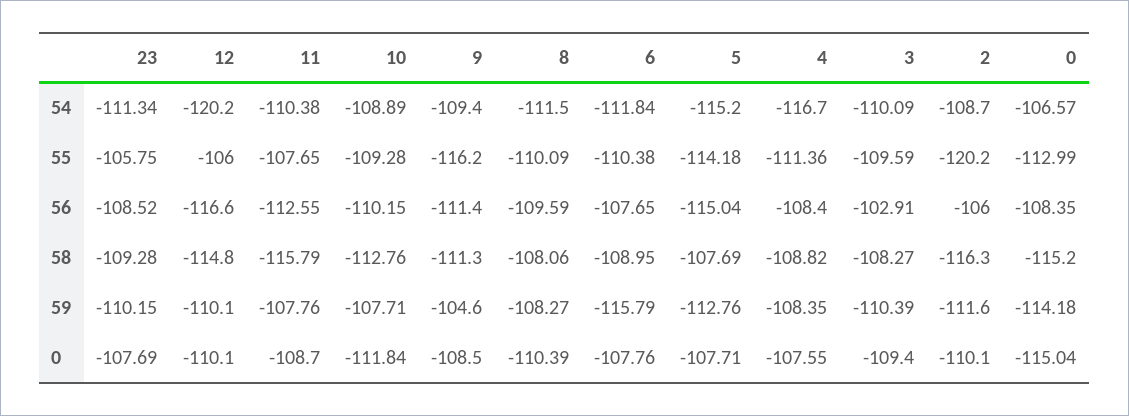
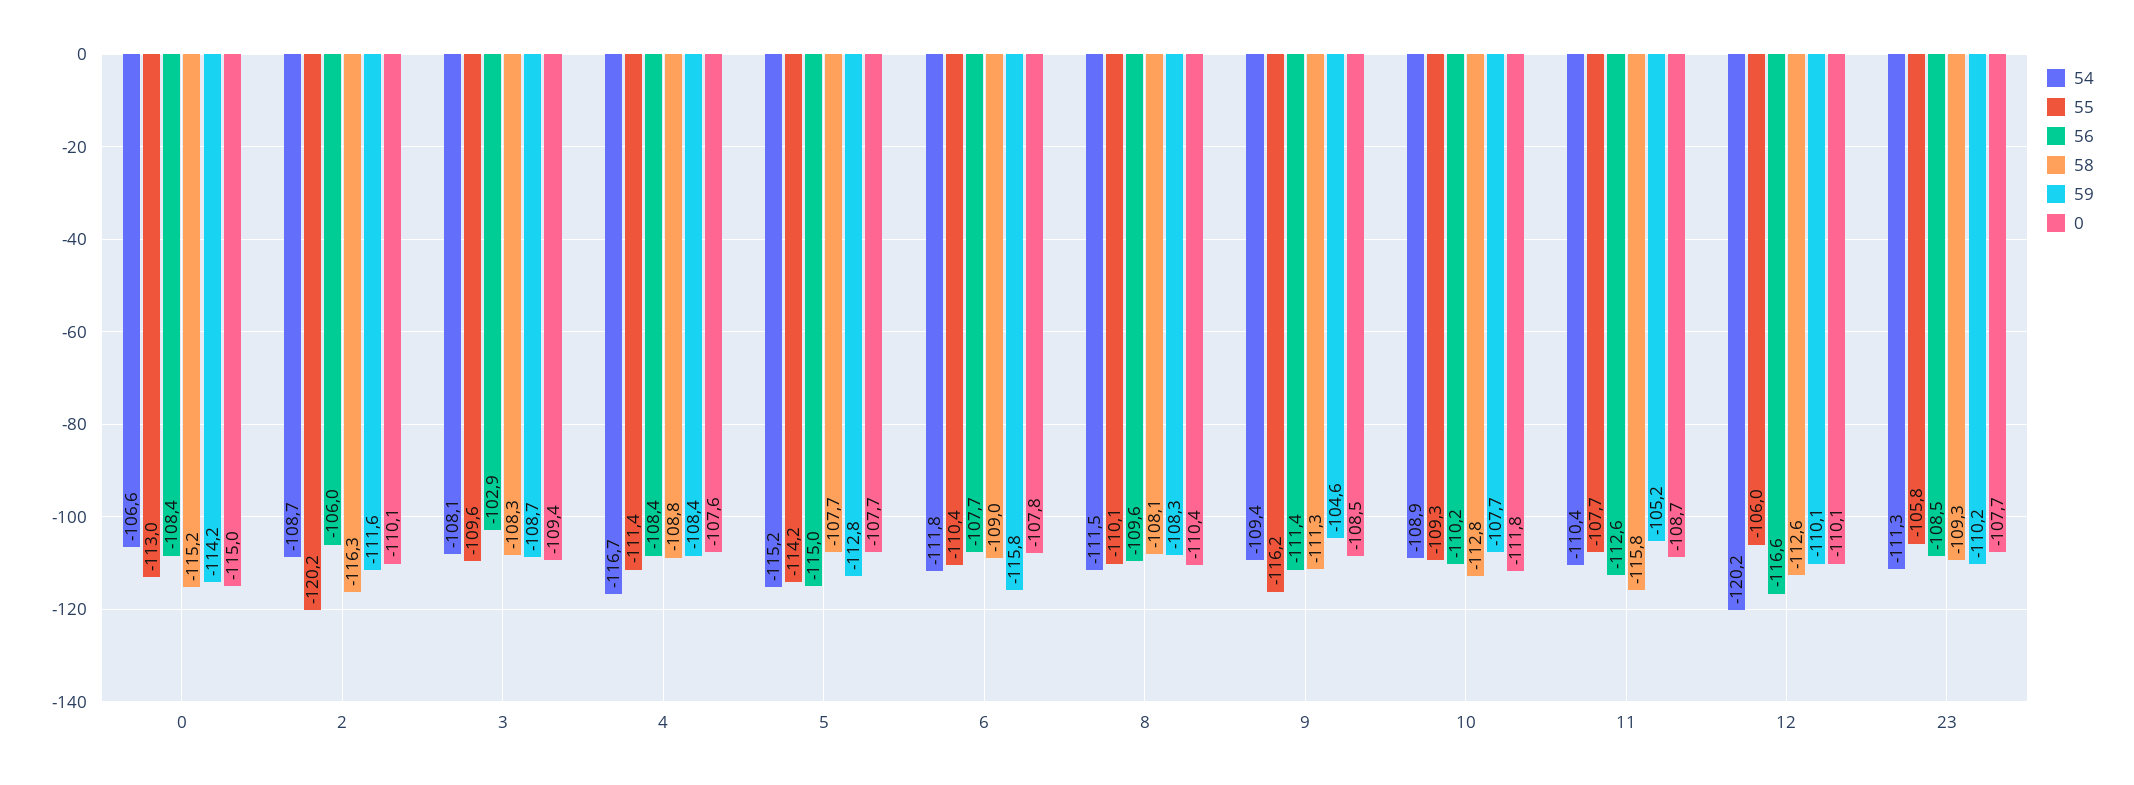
54, 3: -110.09 -> -108.1
58, 12: -114.8 -> -112.6
59, 11: -107.76 -> -105.2
59, 3: -110.39 -> -108.7

